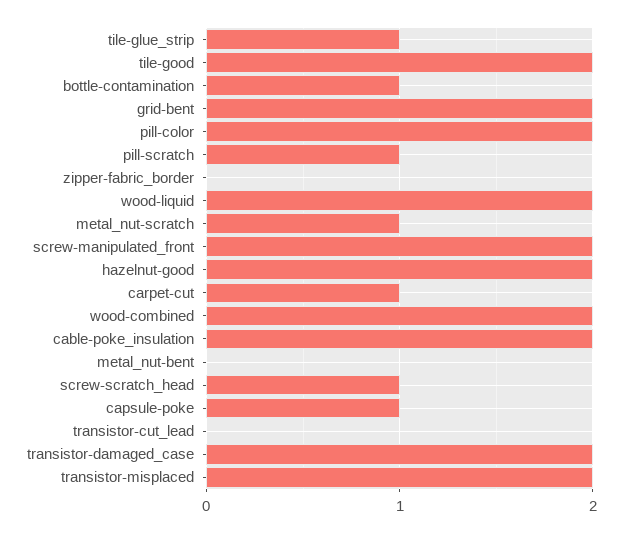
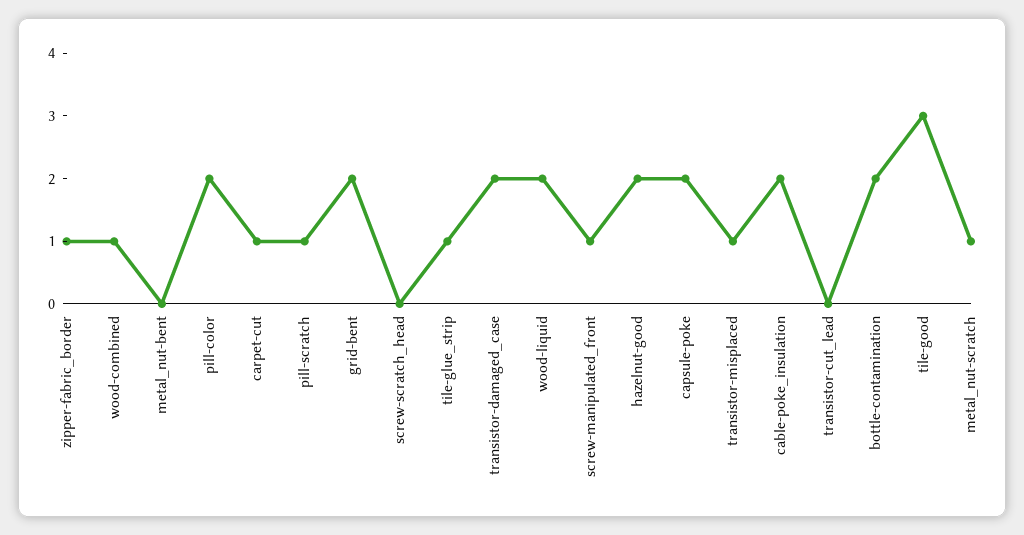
tile-good: 2 -> 3
bottle-contamination: 1 -> 2
zipper-fabric_border: 0 -> 1
screw-manipulated_front: 2 -> 1
wood-combined: 2 -> 1
screw-scratch_head: 1 -> 0
capsule-poke: 1 -> 2
transistor-misplaced: 2 -> 1

